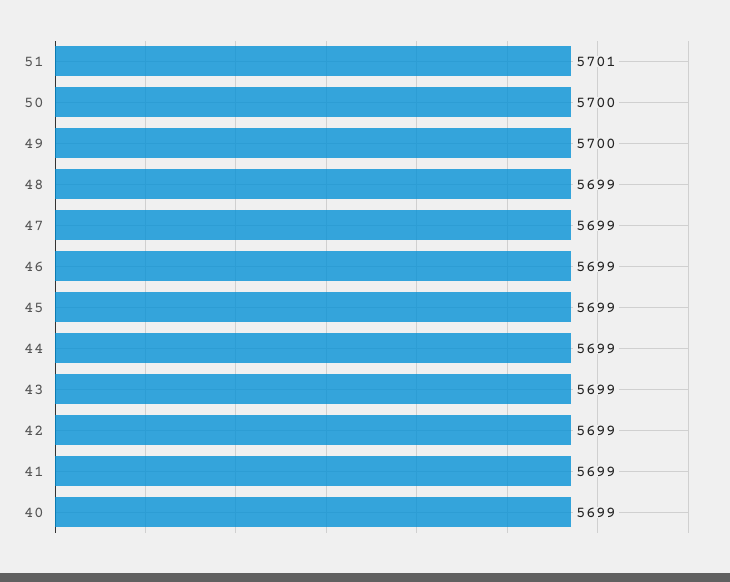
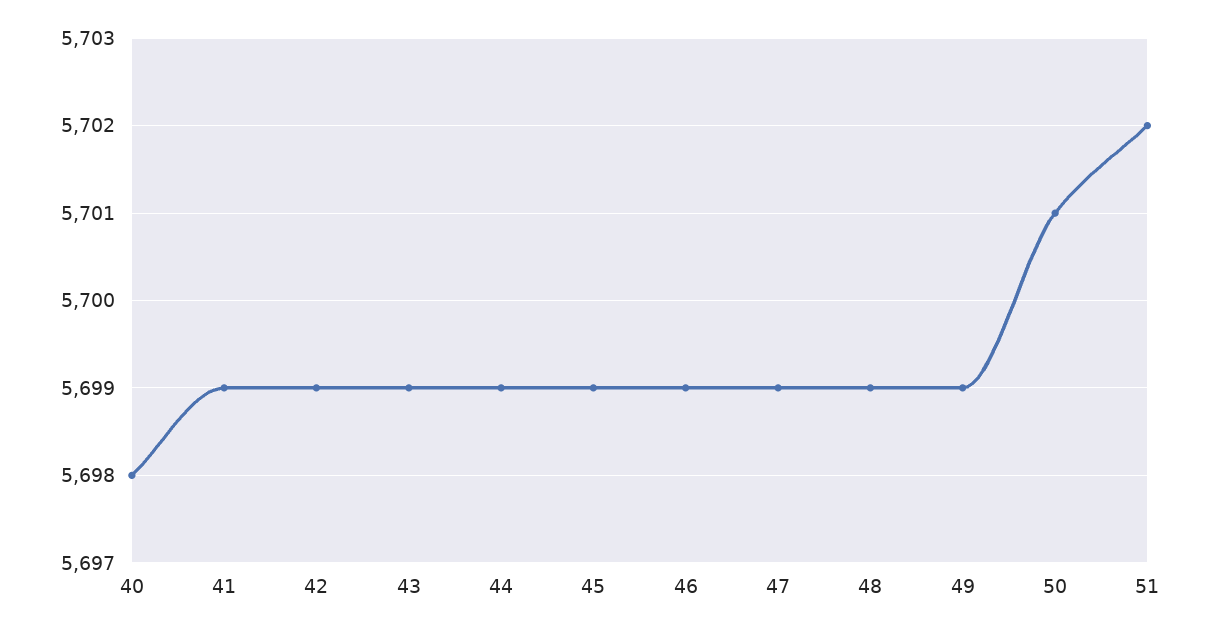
51: 5701 -> 5702
50: 5700 -> 5701
49: 5700 -> 5699
40: 5699 -> 5698

